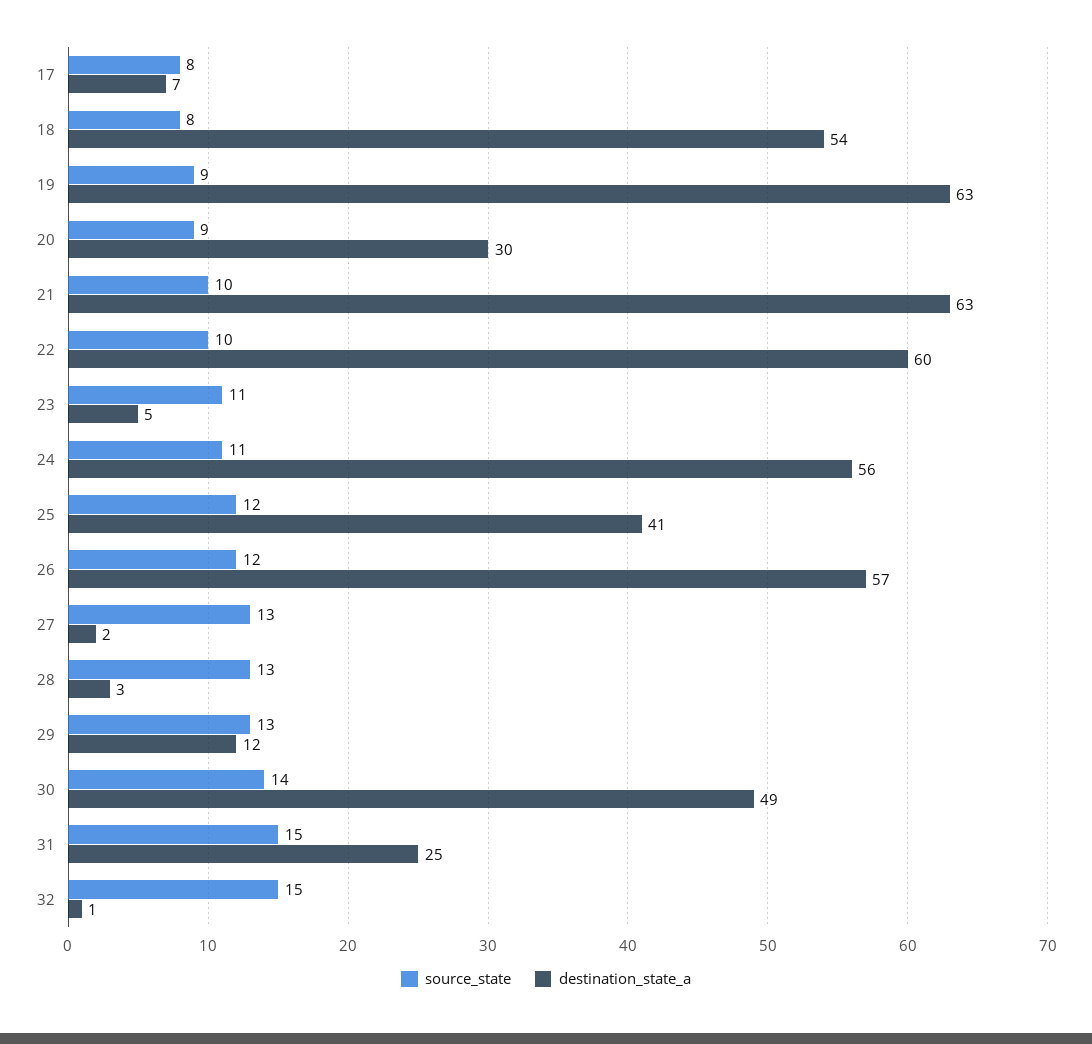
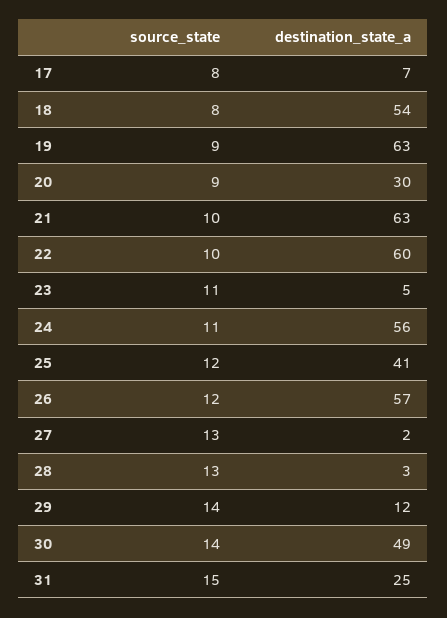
source_state, 29: 13 -> 14
source_state, 32: 15 -> none
destination_state_a, 32: 1 -> none

